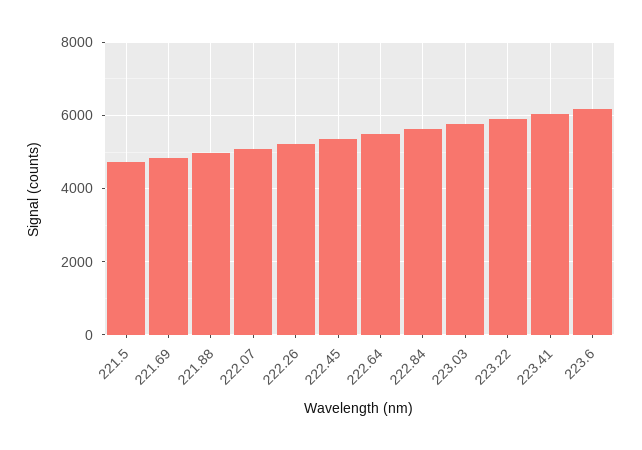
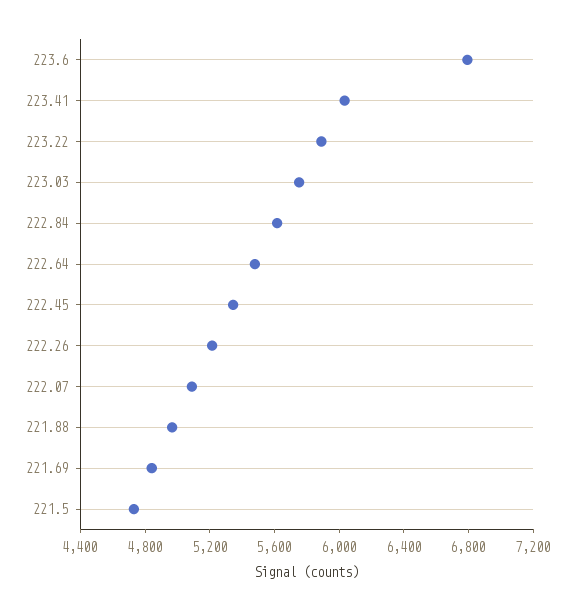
223.6: 6200 -> 6800

